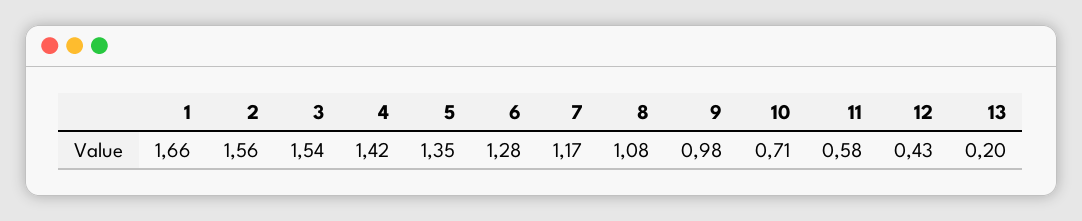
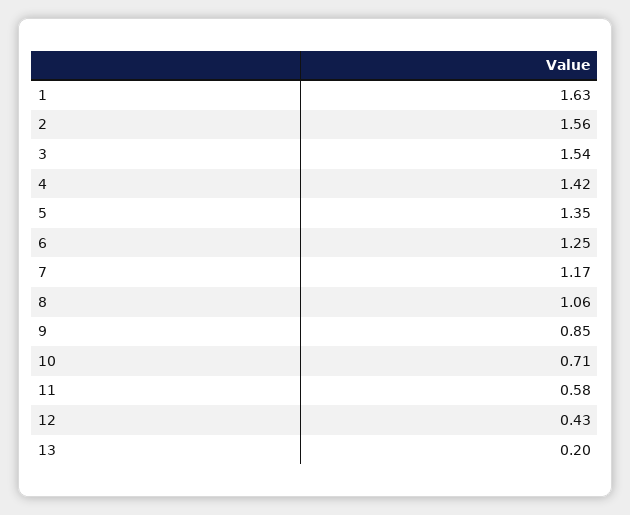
1: 1.66 -> 1.63
6: 1.28 -> 1.25
8: 1.08 -> 1.06
9: 0.98 -> 0.85

